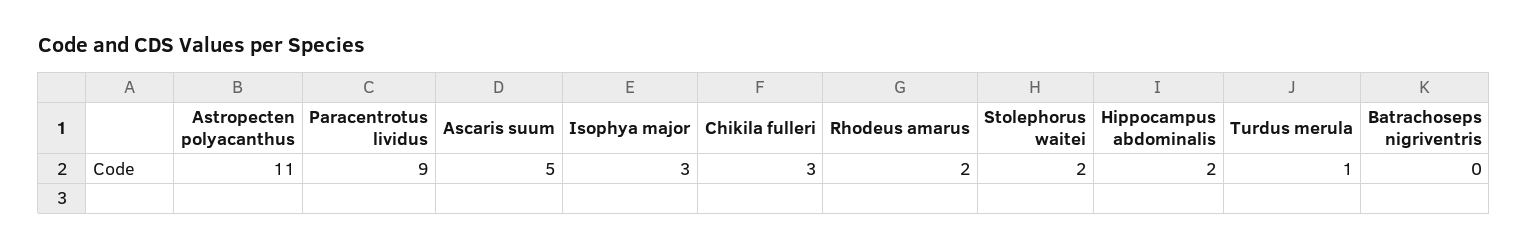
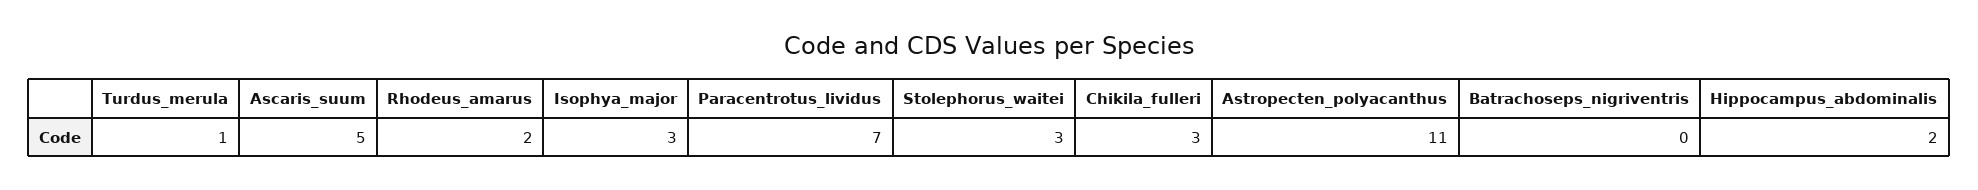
Paracentrotus lividus: 9 -> 7
Stolephorus waitei: 2 -> 3

